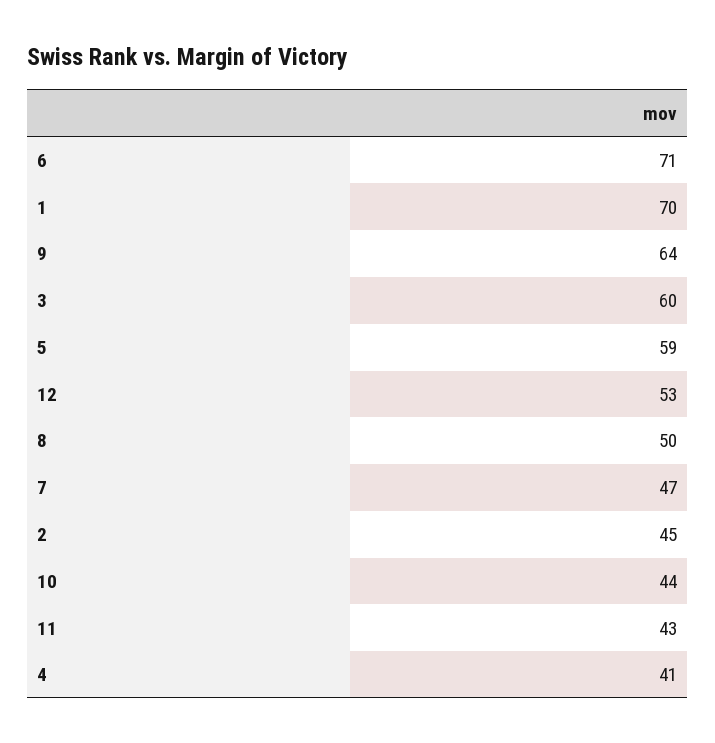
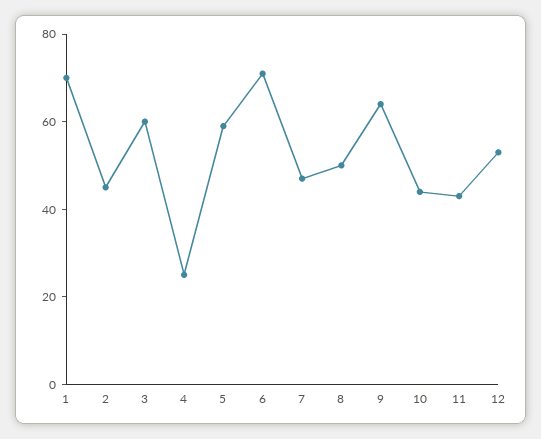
4: 41 -> 25

